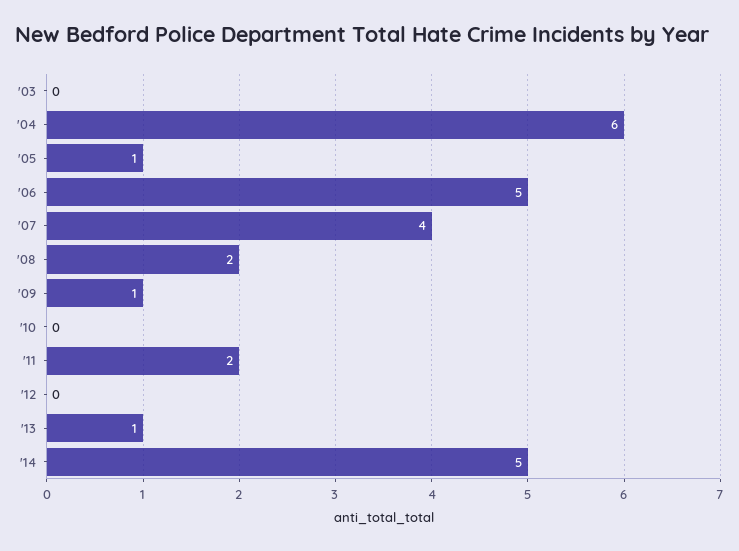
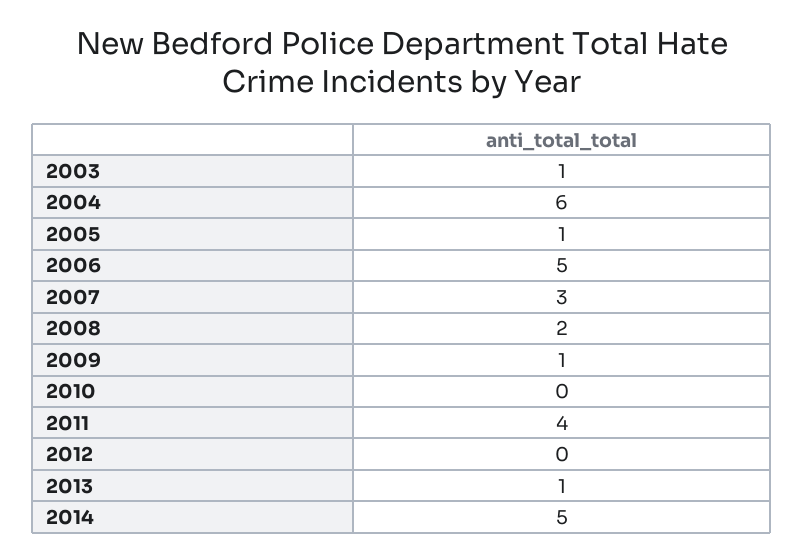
'03: 0 -> 1
'07: 4 -> 3
'11: 2 -> 4

